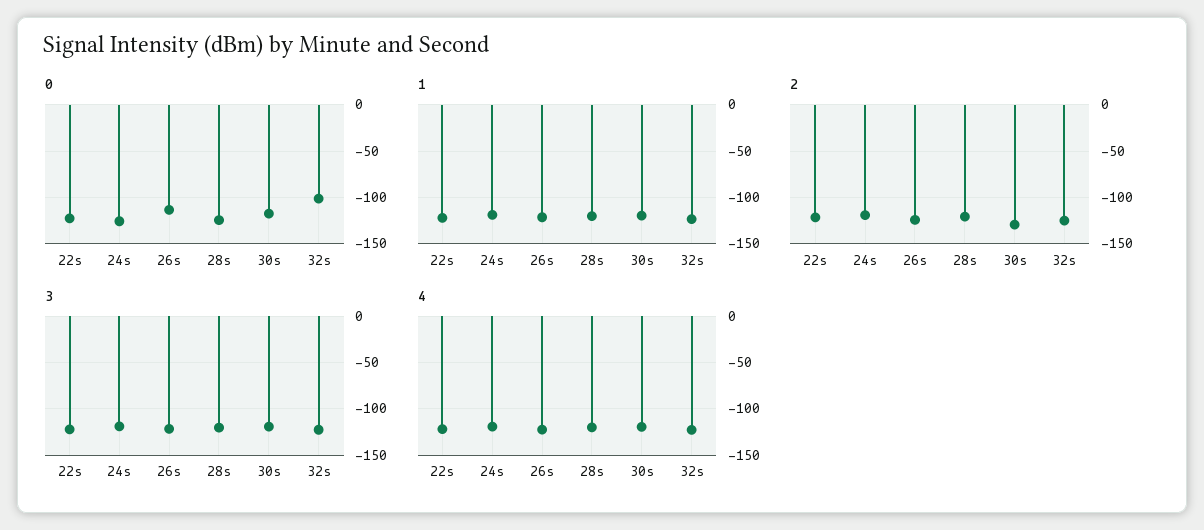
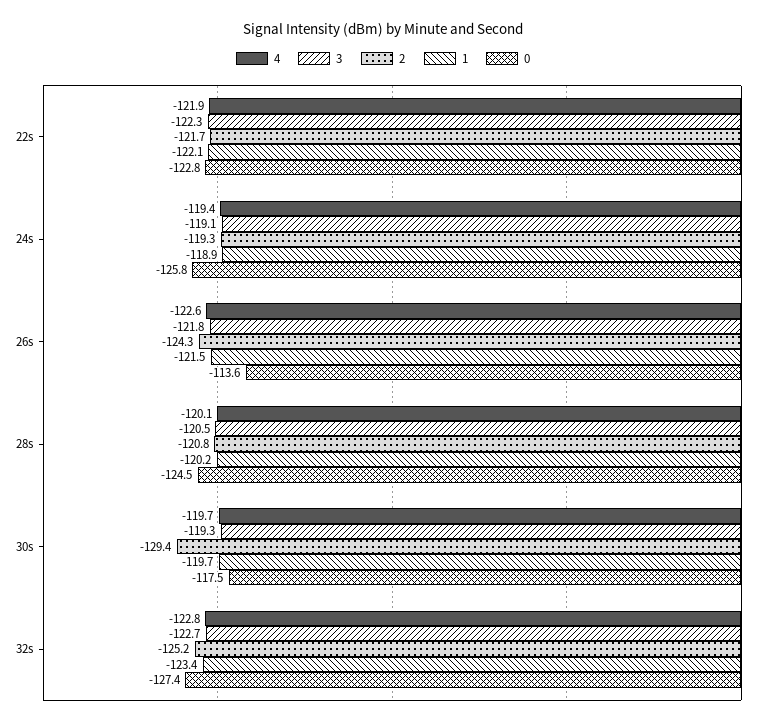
0, 32s: -100 -> -127.4

